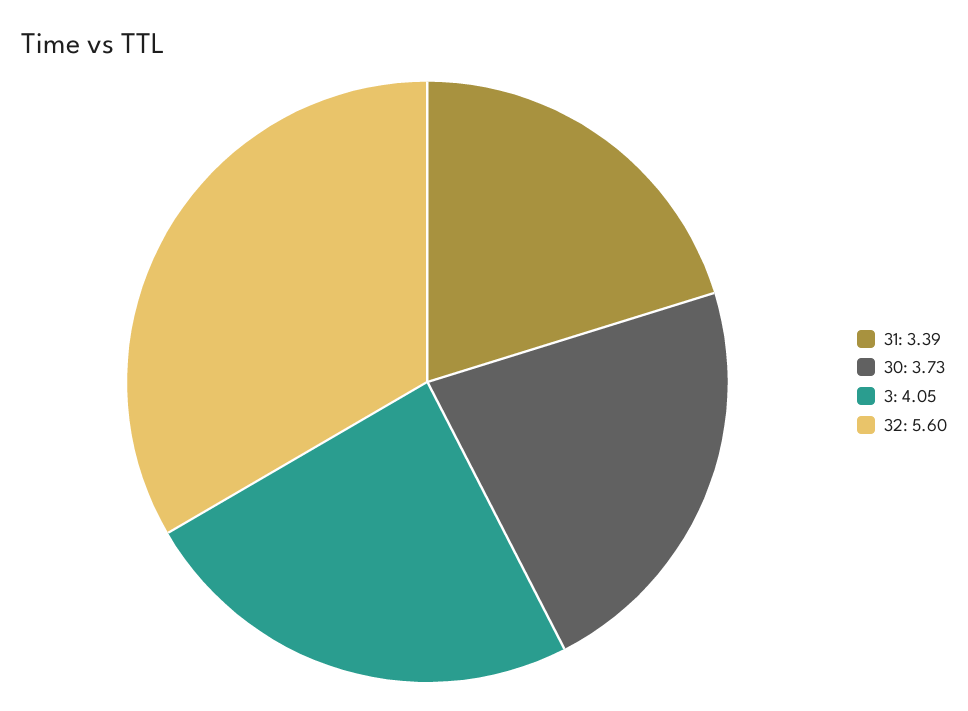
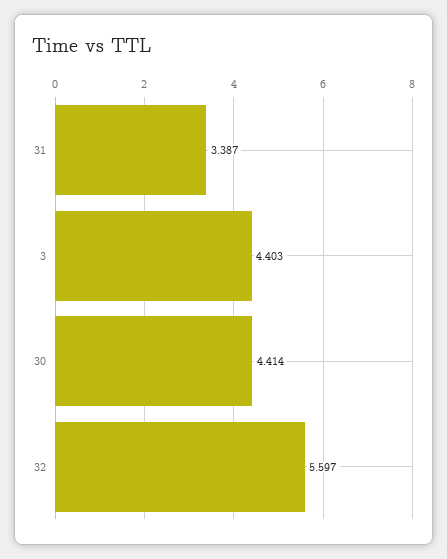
30: 3.73 -> 4.414
3: 4.05 -> 4.403

